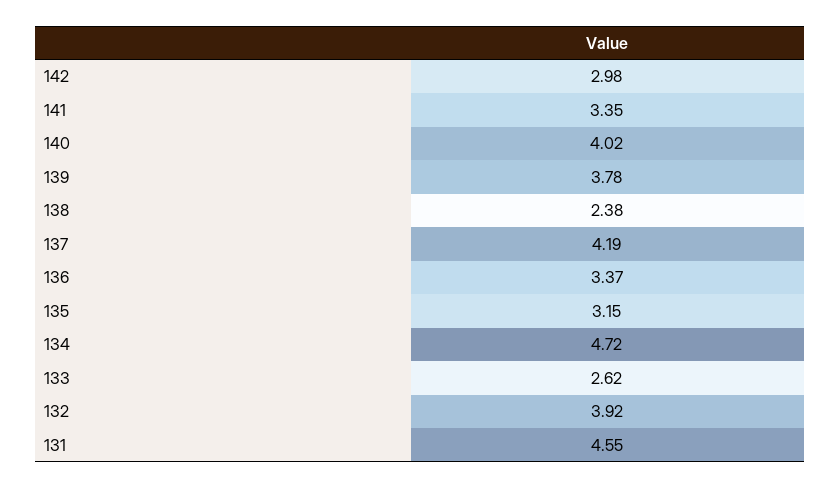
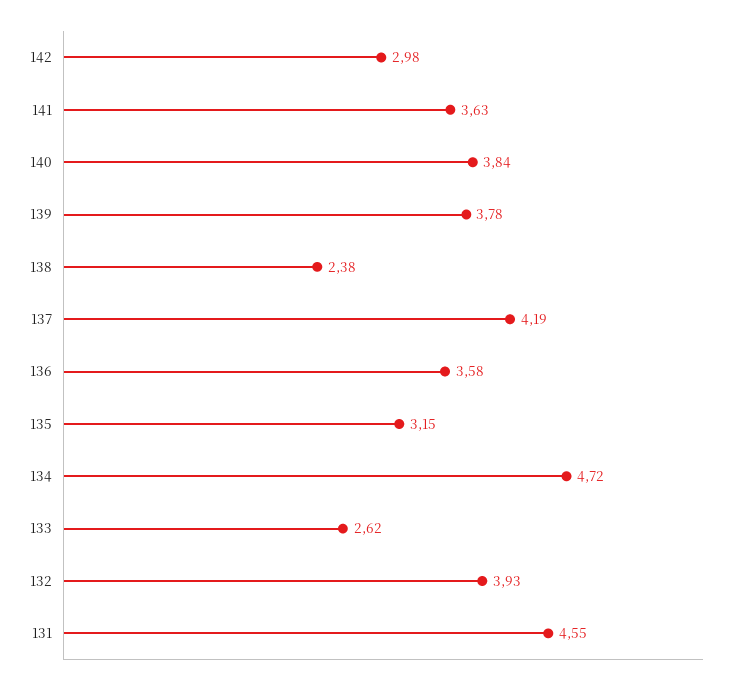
141: 3.35 -> 3.63
140: 4.02 -> 3.84
136: 3.37 -> 3.58
132: 3.92 -> 3.93

